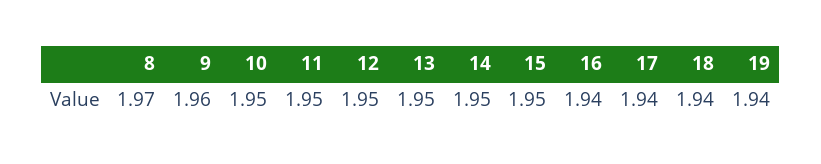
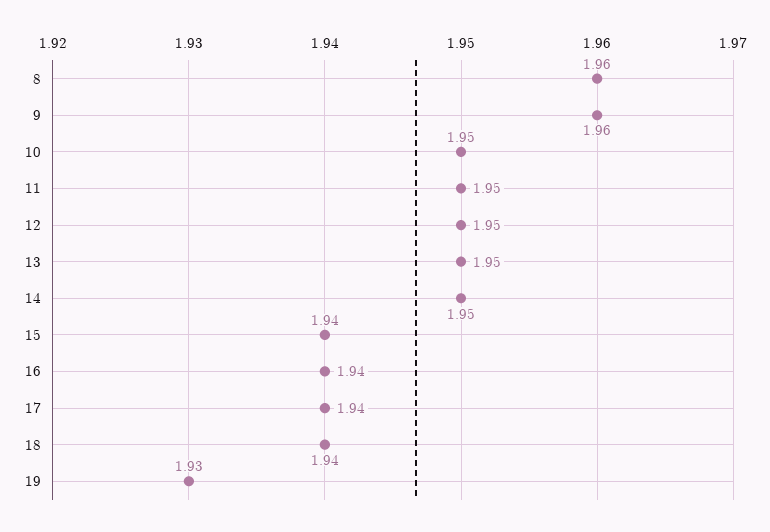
8: 1.97 -> 1.96
15: 1.95 -> 1.94
19: 1.94 -> 1.93

